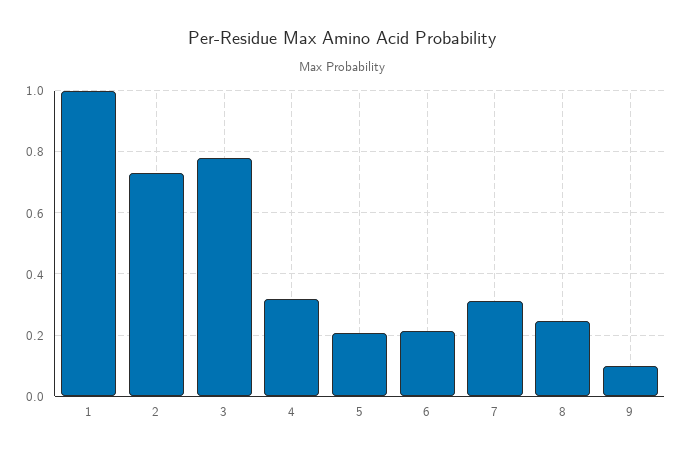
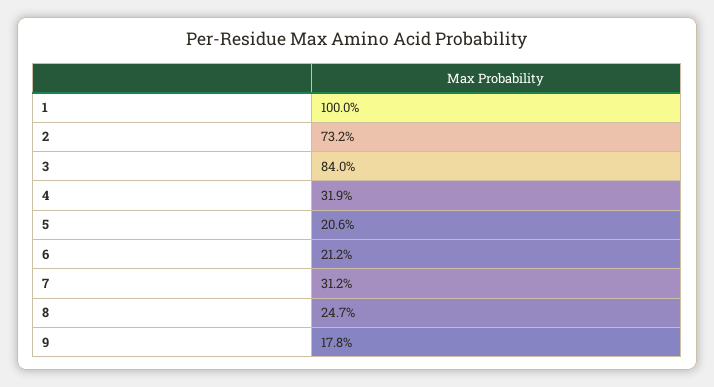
3: 0.78 -> 0.84
9: 0.1 -> 0.178

